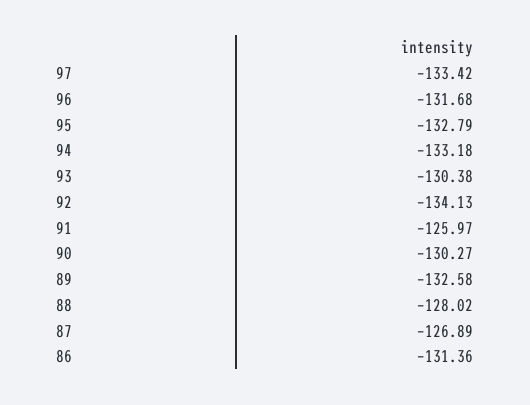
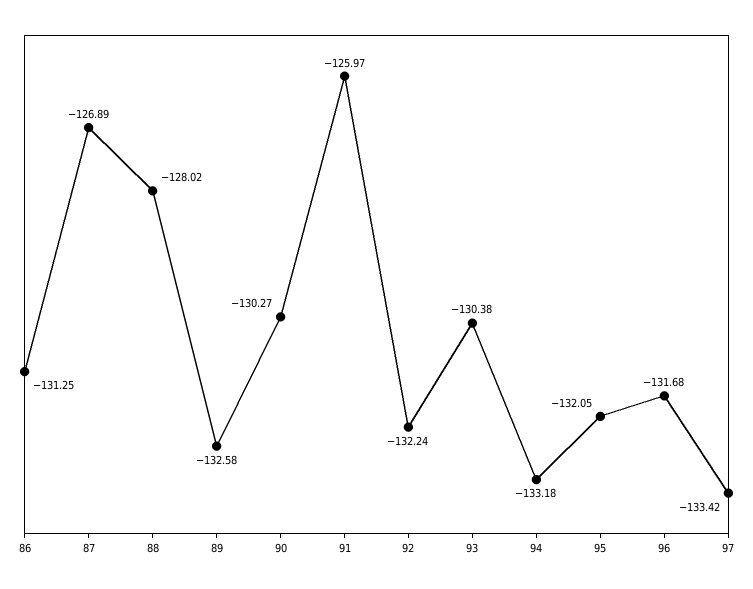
95: -132.79 -> -132.05
92: -134.13 -> -132.24
86: -131.36 -> -131.25

